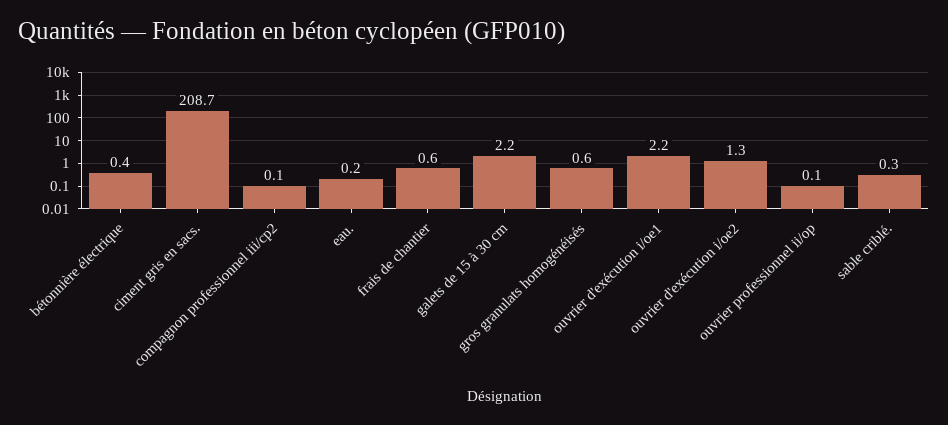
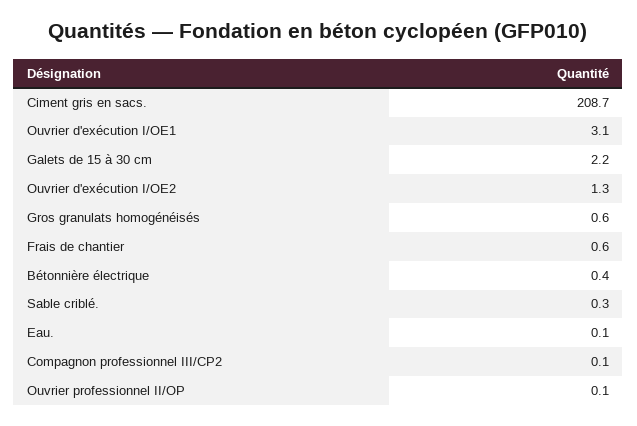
eau.: 0.2 -> 0.1
ouvrier d'exécution i/oe1: 2.2 -> 3.1

